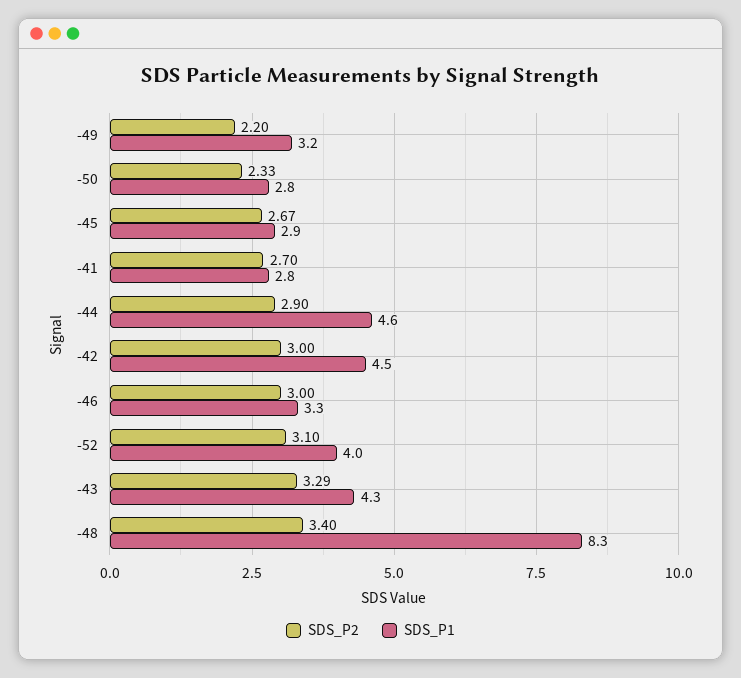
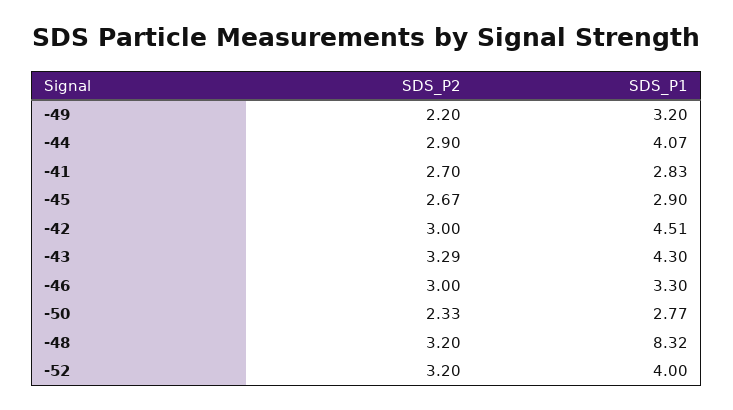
SDS_P1, -44: 4.6 -> 4.07
SDS_P2, -52: 3.1 -> 3.2
SDS_P2, -48: 3.4 -> 3.2

